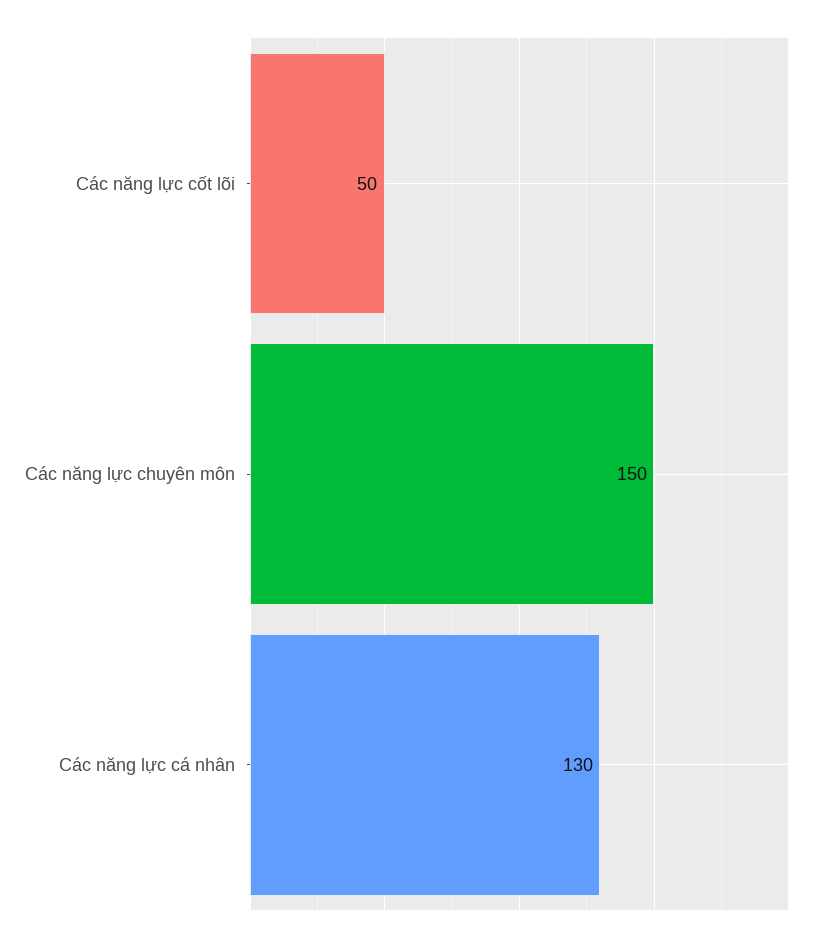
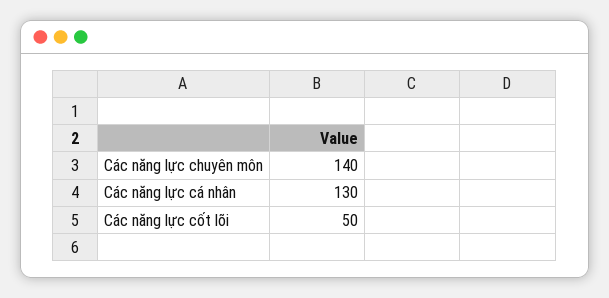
Các năng lực chuyên môn: 150 -> 140

